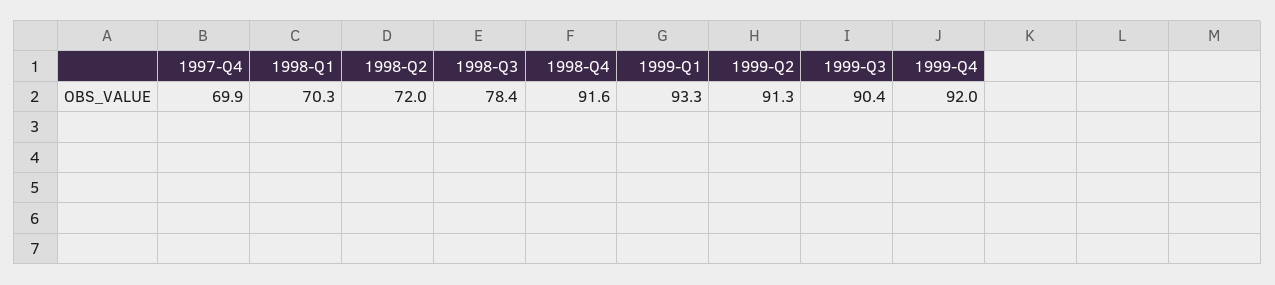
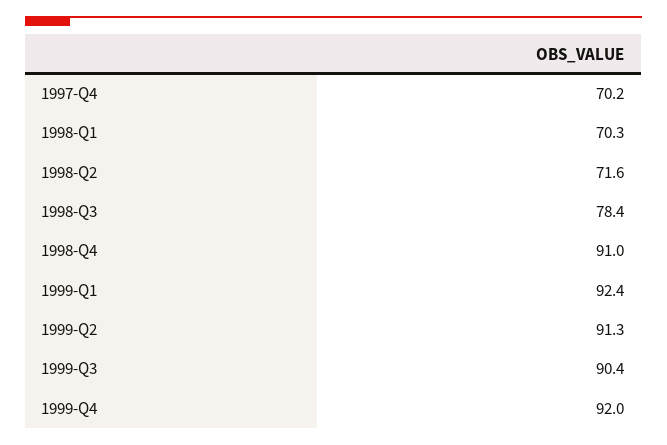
1997-Q4: 69.9 -> 70.2
1998-Q2: 72 -> 71.6
1998-Q4: 91.6 -> 91
1999-Q1: 93.3 -> 92.4

